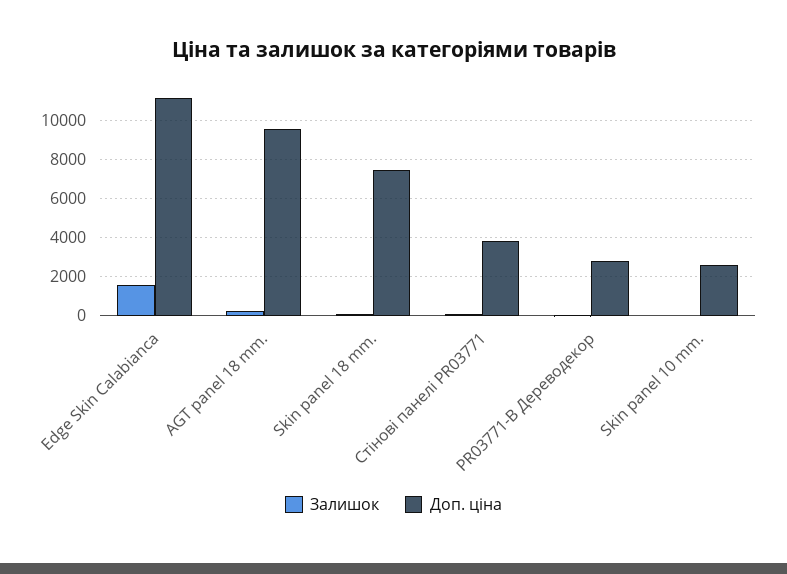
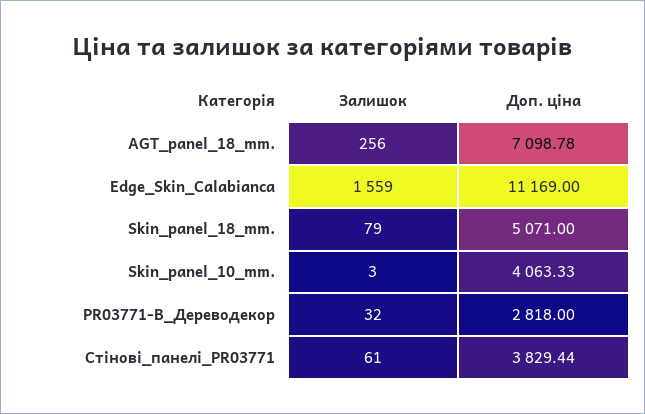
Доп. ціна, AGT panel 18 mm.: 9500 -> 7098.78
Доп. ціна, Skin panel 18 mm.: 7500 -> 5071
Доп. ціна, Skin panel 10 mm.: 2500 -> 4063.33

